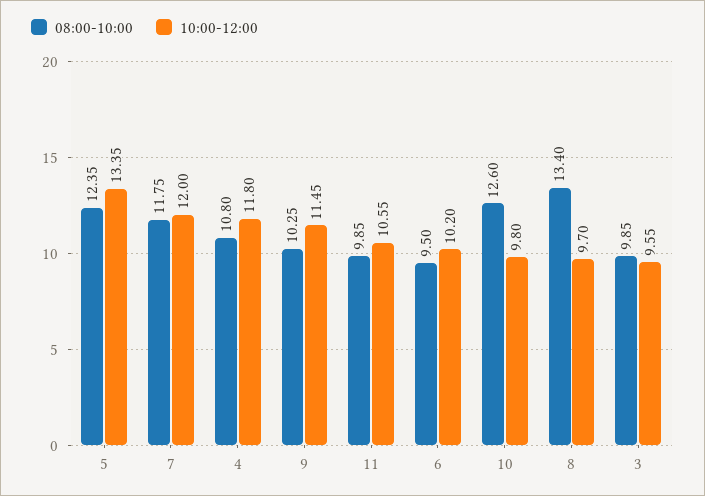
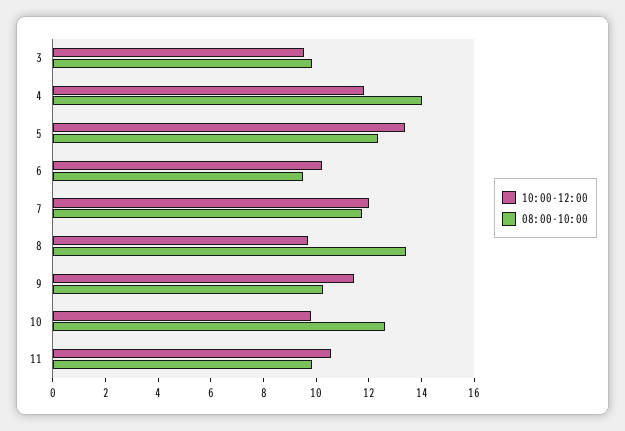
08:00-10:00, 4: 10.8 -> 14

